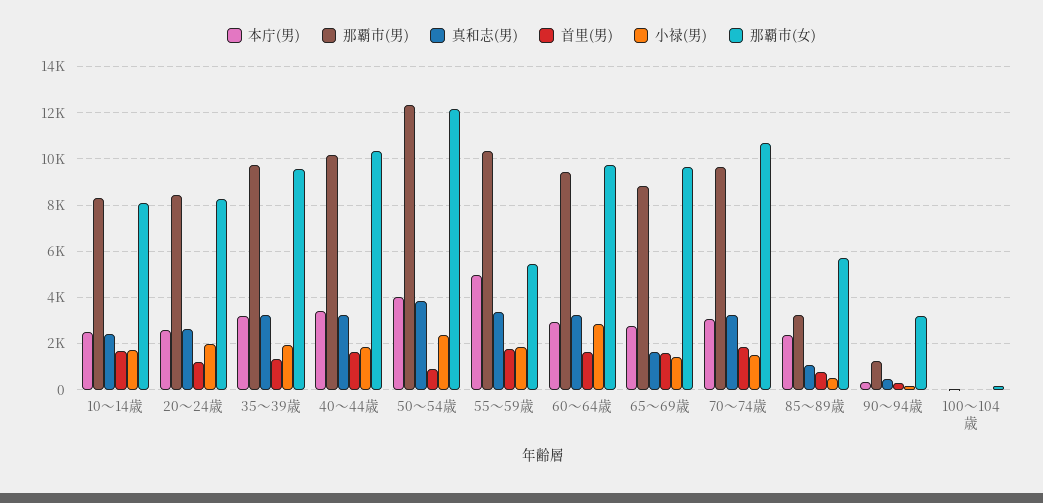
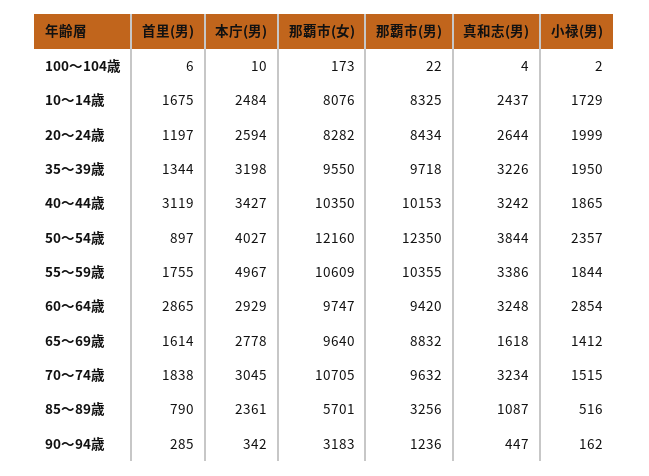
首里(男), 40～44歳: 1500 -> 3119
那覇市(女), 55～59歳: 5500 -> 10609
首里(男), 60～64歳: 1500 -> 2865

